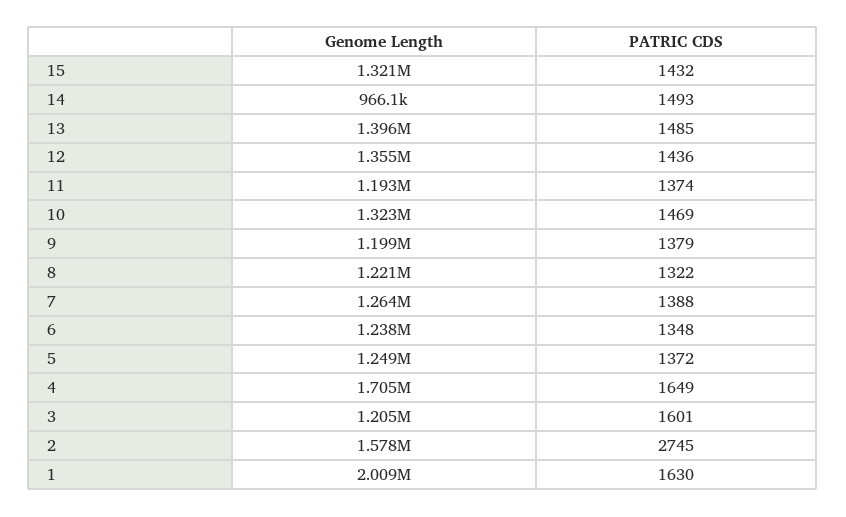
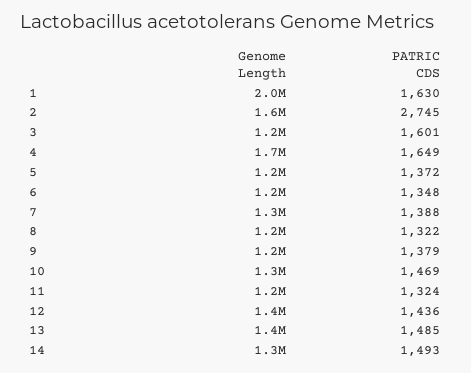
Genome Length, 15: 1321000 -> none
PATRIC CDS, 15: 1432 -> none
Genome Length, 14: 966100 -> 1300000
PATRIC CDS, 11: 1374 -> 1324

